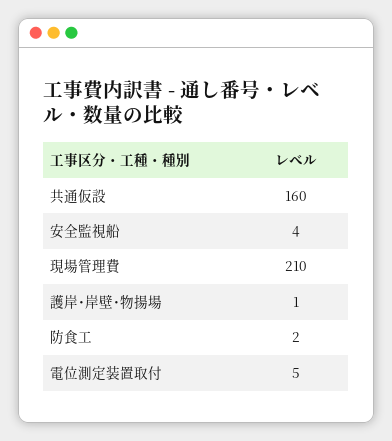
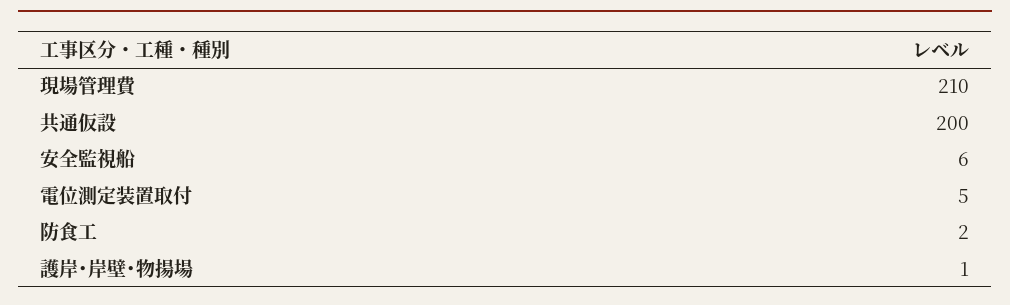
共通仮設: 160 -> 200
安全監視船: 4 -> 6

